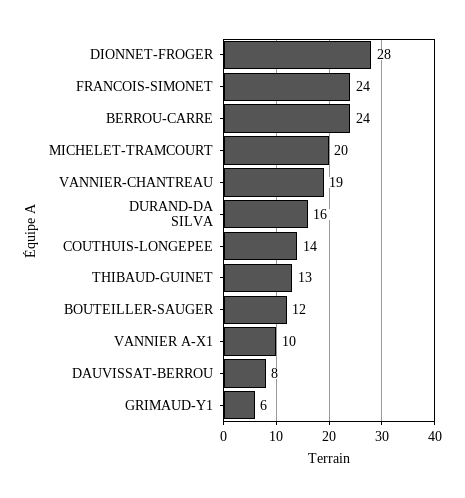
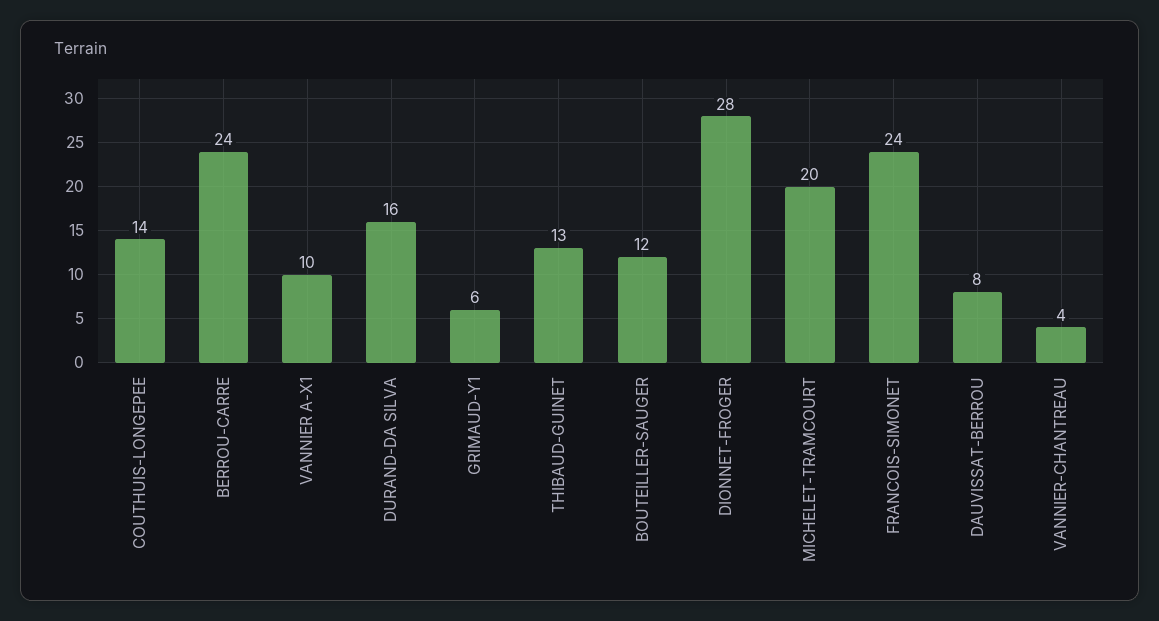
VANNIER-CHANTREAU: 19 -> 4

